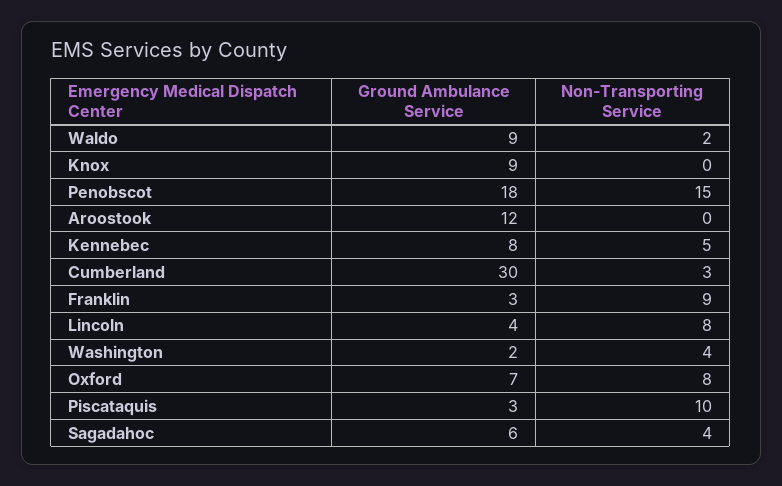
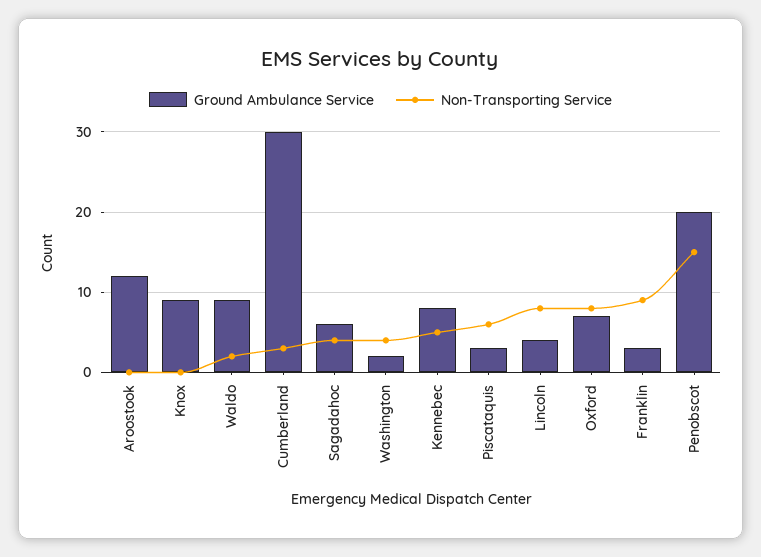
Ground Ambulance Service, Penobscot: 18 -> 20
Non-Transporting Service, Piscataquis: 10 -> 6

